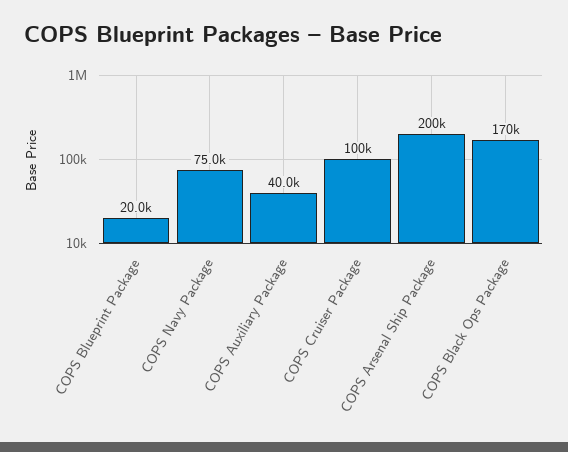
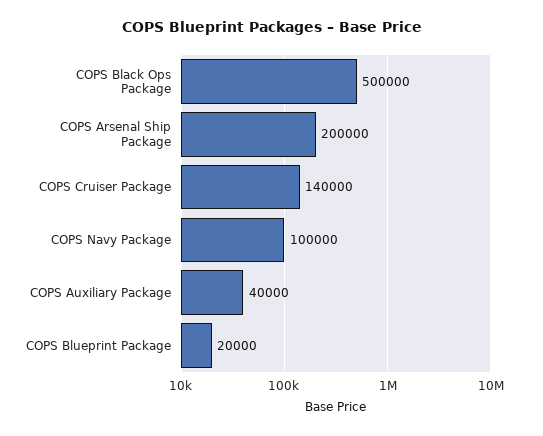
COPS Navy Package: 75000 -> 100000
COPS Cruiser Package: 100000 -> 140000
COPS Black Ops Package: 170000 -> 500000

